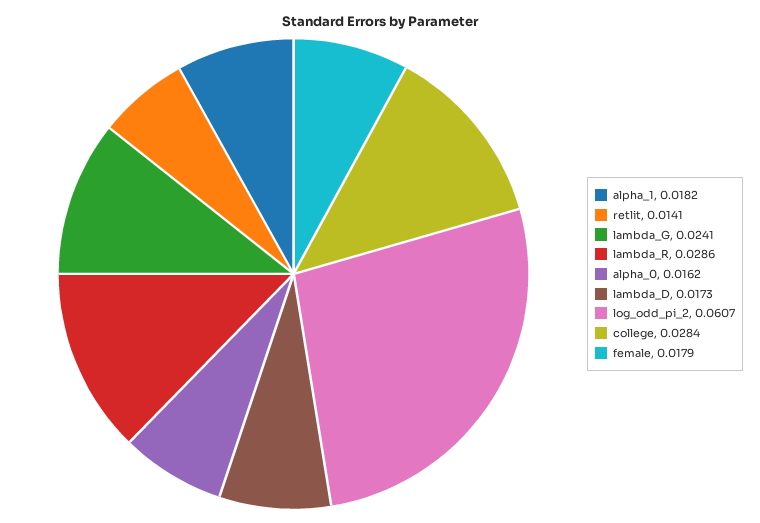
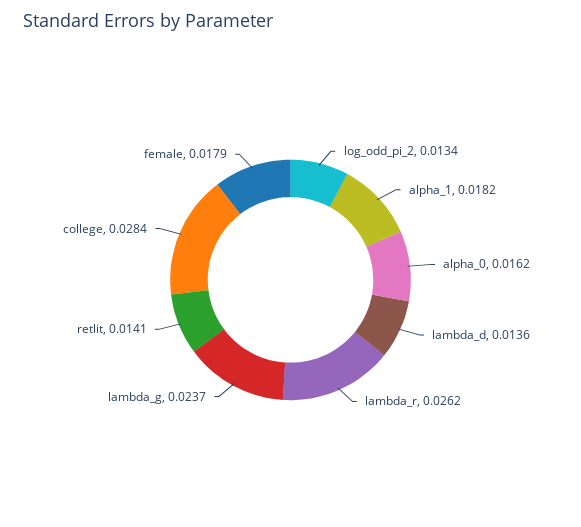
lambda_G: 0.0241 -> 0.0237
lambda_R: 0.0286 -> 0.0262
lambda_D: 0.0173 -> 0.0136
log_odd_pi_2: 0.0607 -> 0.0134

